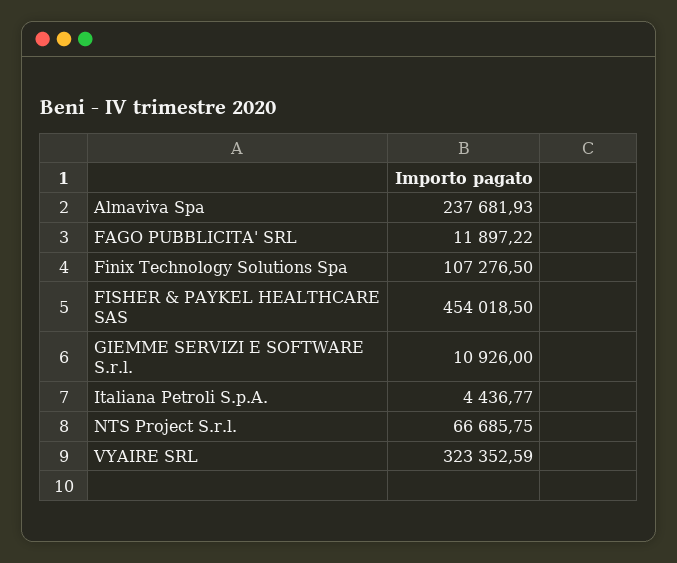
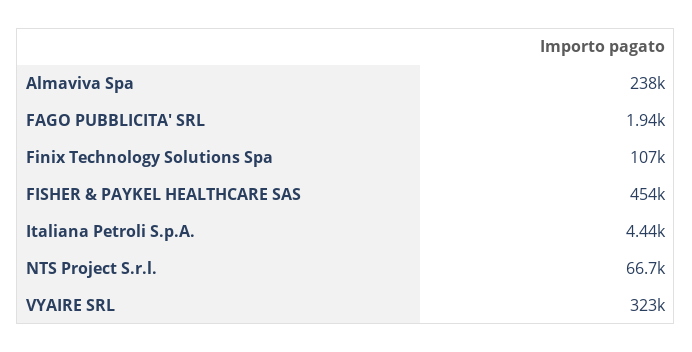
FAGO PUBBLICITA' SRL: 11897.22 -> 1940
GIEMME SERVIZI E SOFTWARE S.r.l.: 10926 -> none

